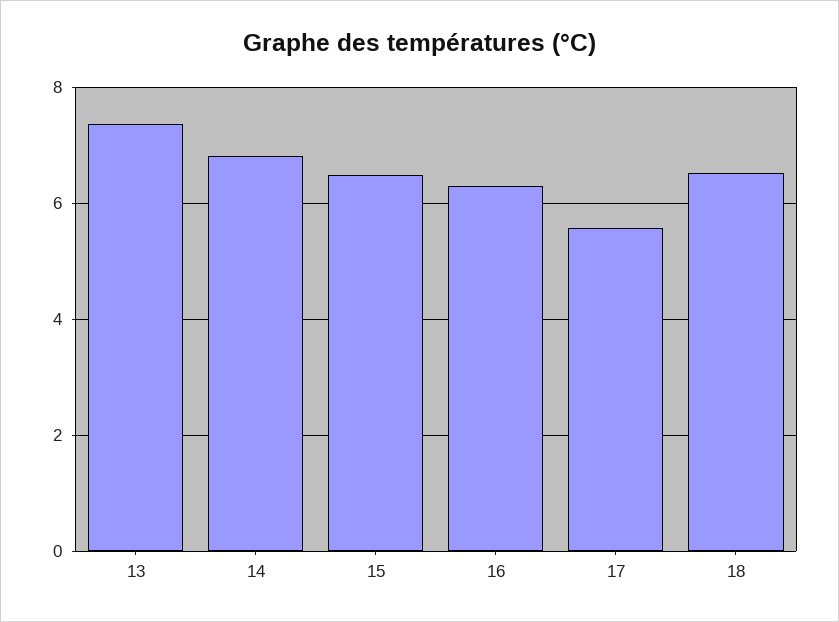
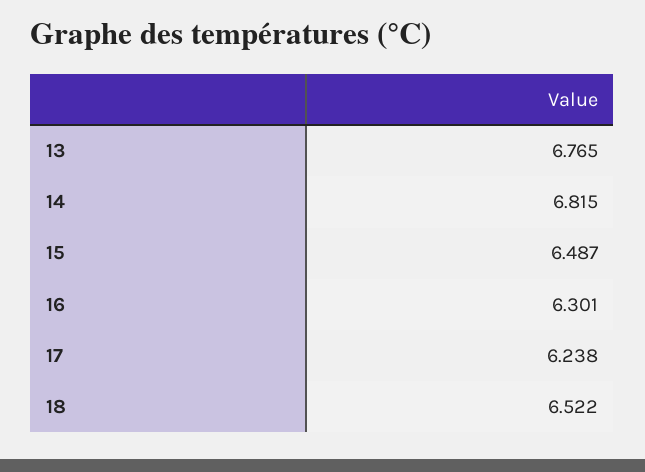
13: 7.4 -> 6.765
17: 5.6 -> 6.238

